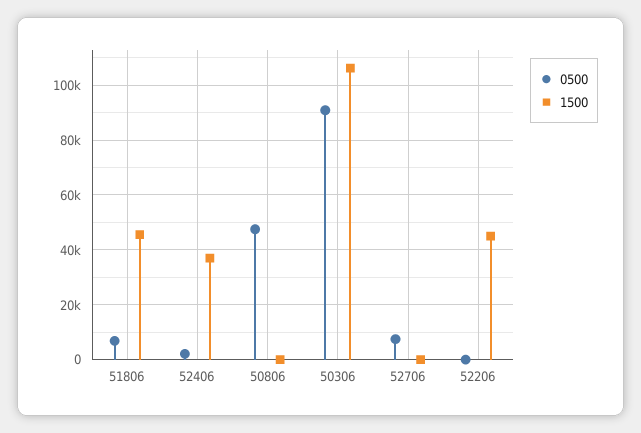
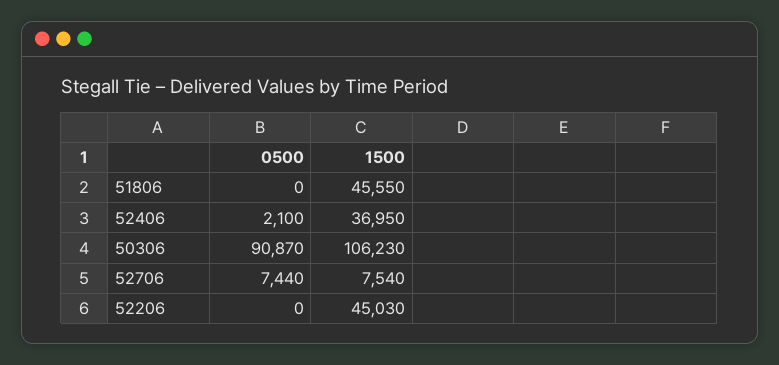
0500, 51806: 7500 -> 0
0500, 50806: 47500 -> none
1500, 50806: 0 -> none
1500, 52706: 0 -> 7540

